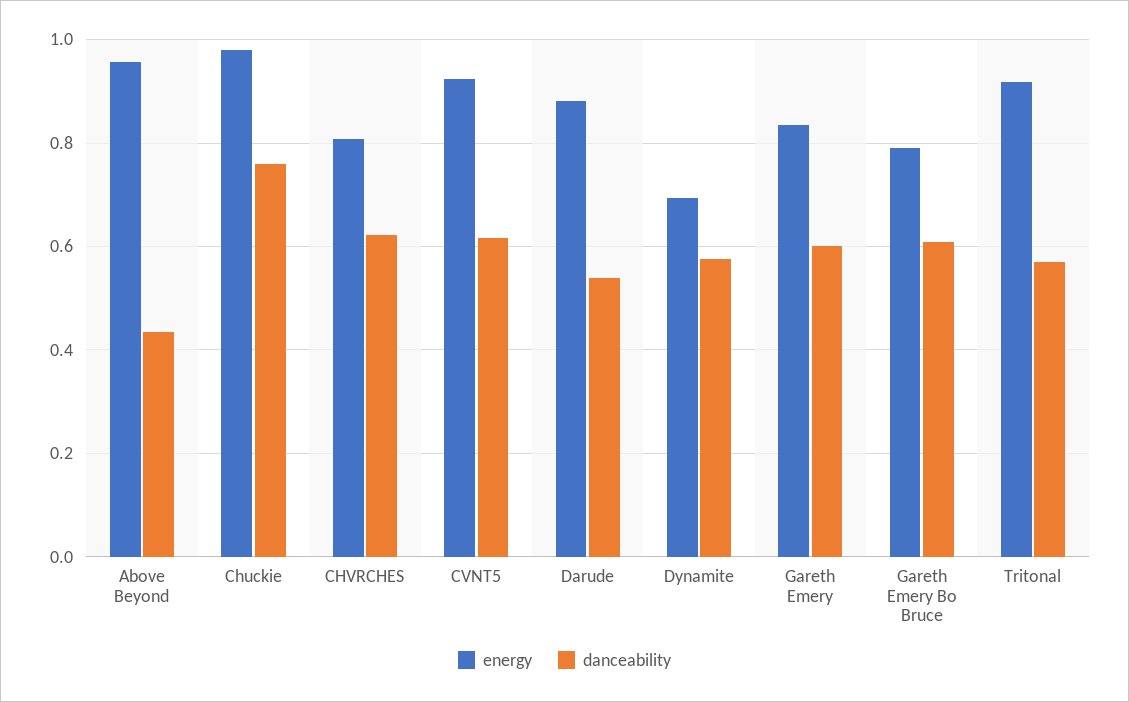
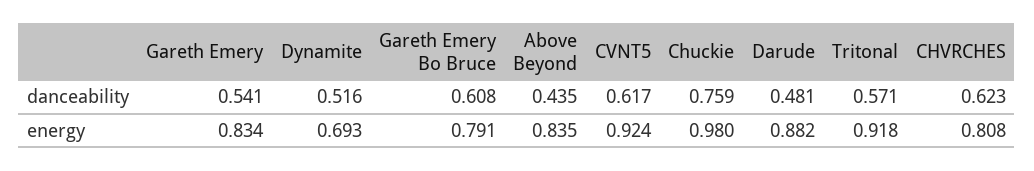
energy, Above Beyond: 0.96 -> 0.835
danceability, Darude: 0.54 -> 0.481
danceability, Dynamite: 0.58 -> 0.516
danceability, Gareth Emery: 0.6 -> 0.541

